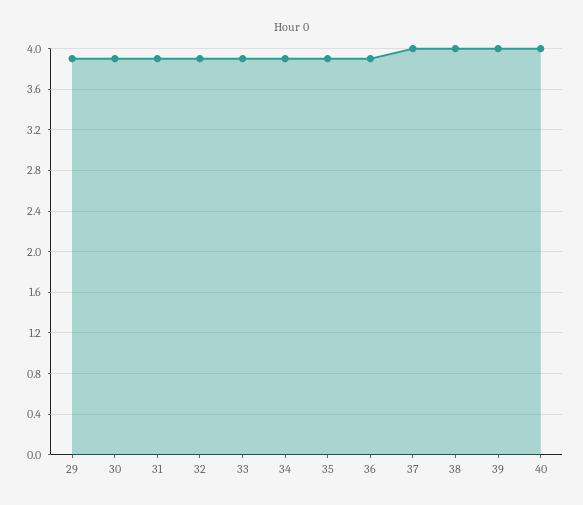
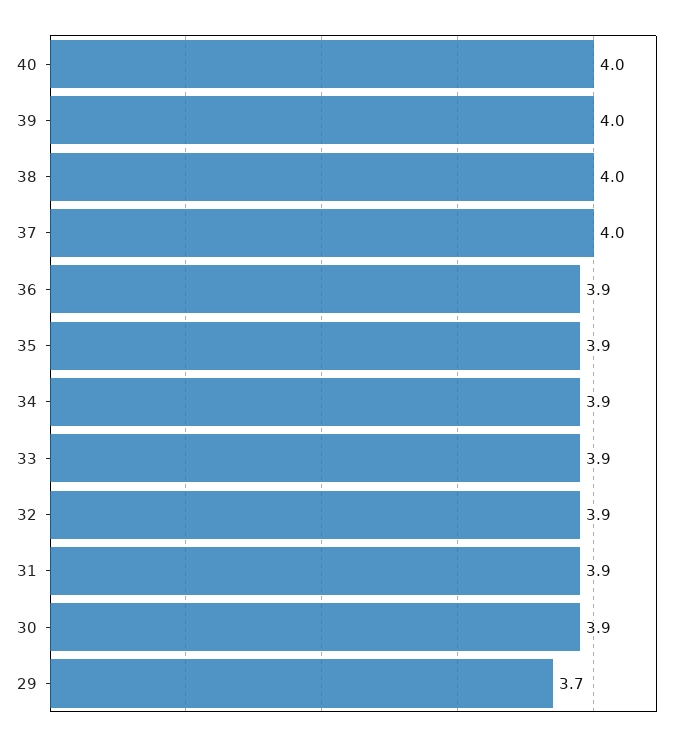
29: 3.9 -> 3.7

